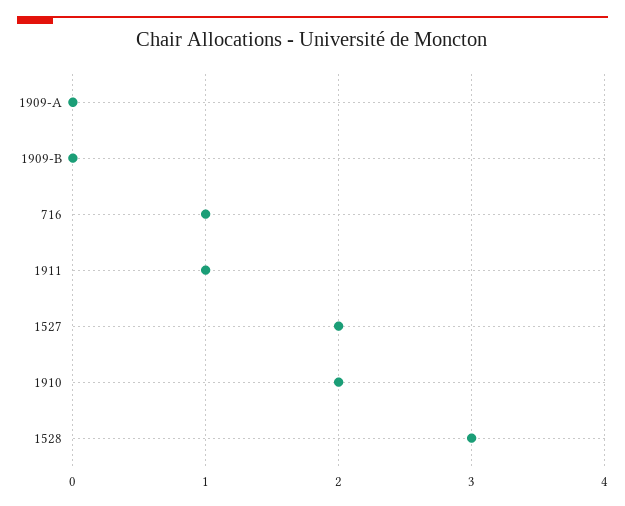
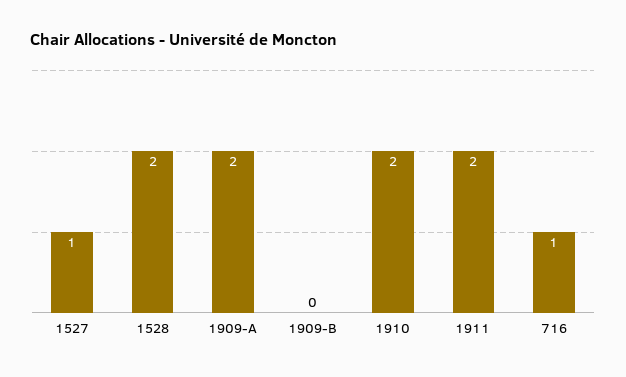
1909-A: 0 -> 2
1911: 1 -> 2
1527: 2 -> 1
1528: 3 -> 2

